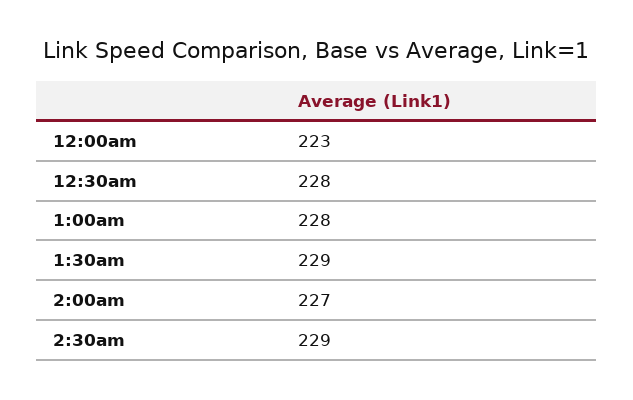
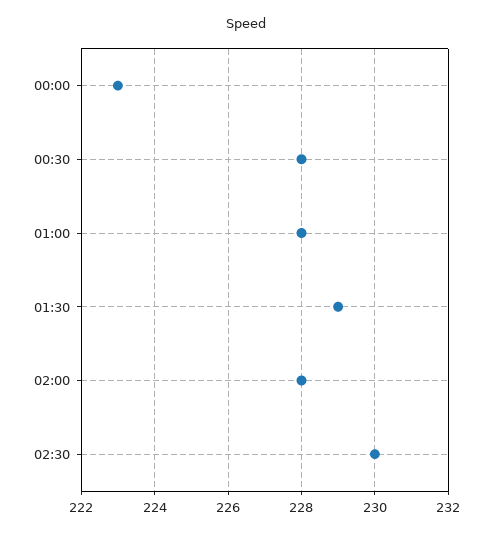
2:00am: 227 -> 228
2:30am: 229 -> 230

